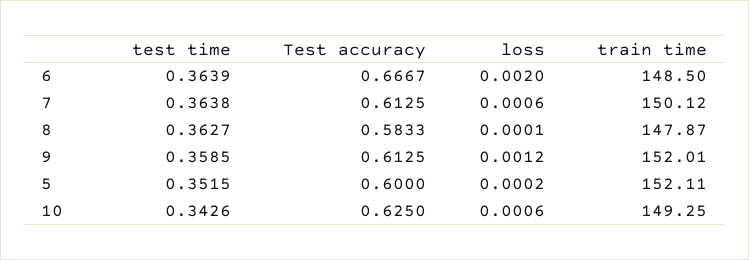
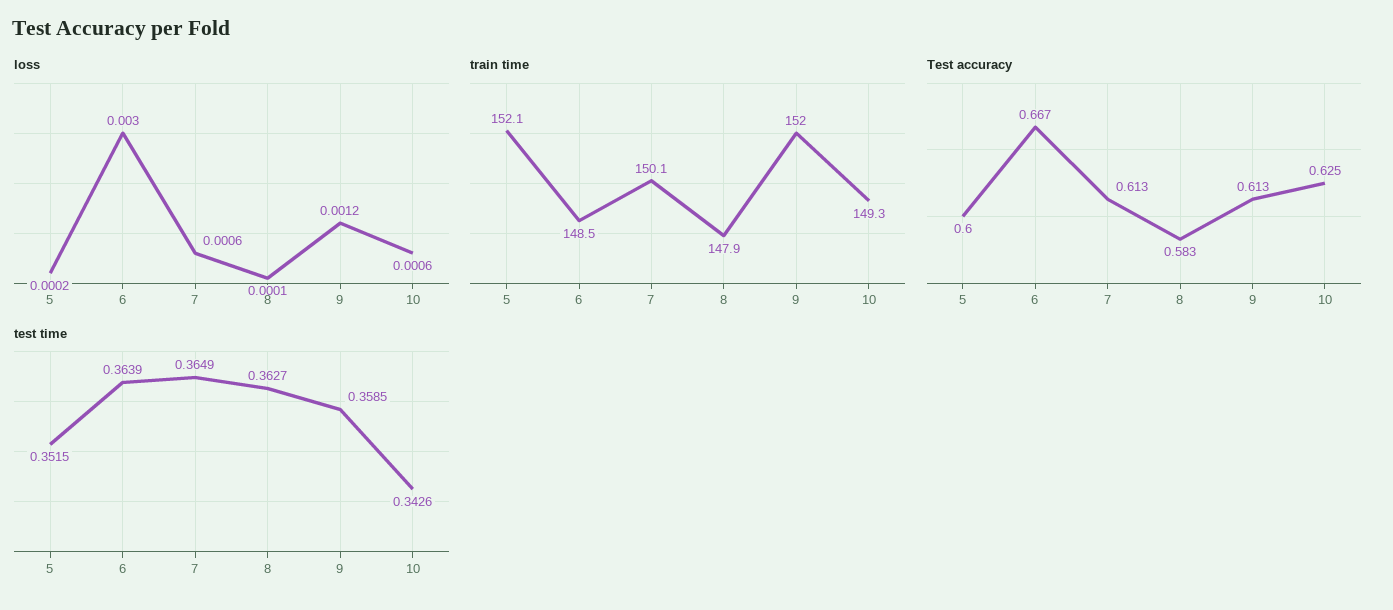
loss, 6: 0.002 -> 0.003
test time, 7: 0.3638 -> 0.3649

